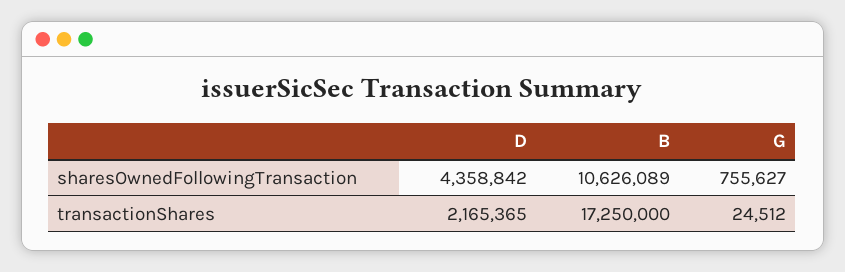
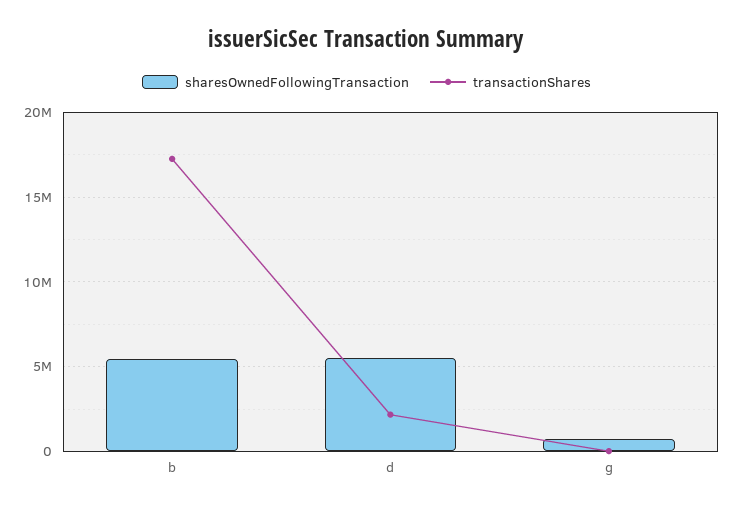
sharesOwnedFollowingTransaction, D: 4358842 -> 5500000
sharesOwnedFollowingTransaction, B: 10626089 -> 5500000

